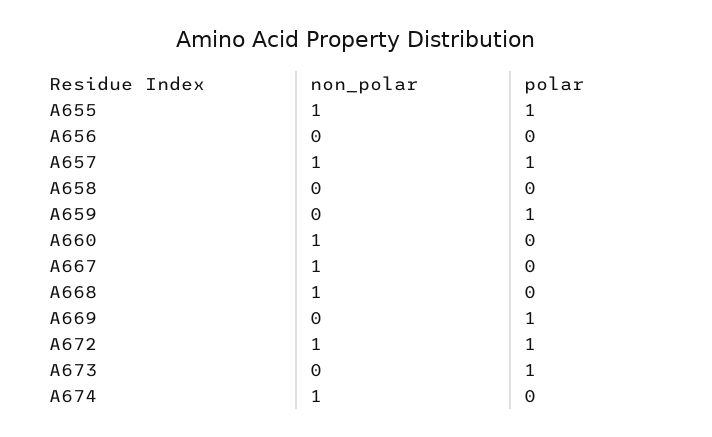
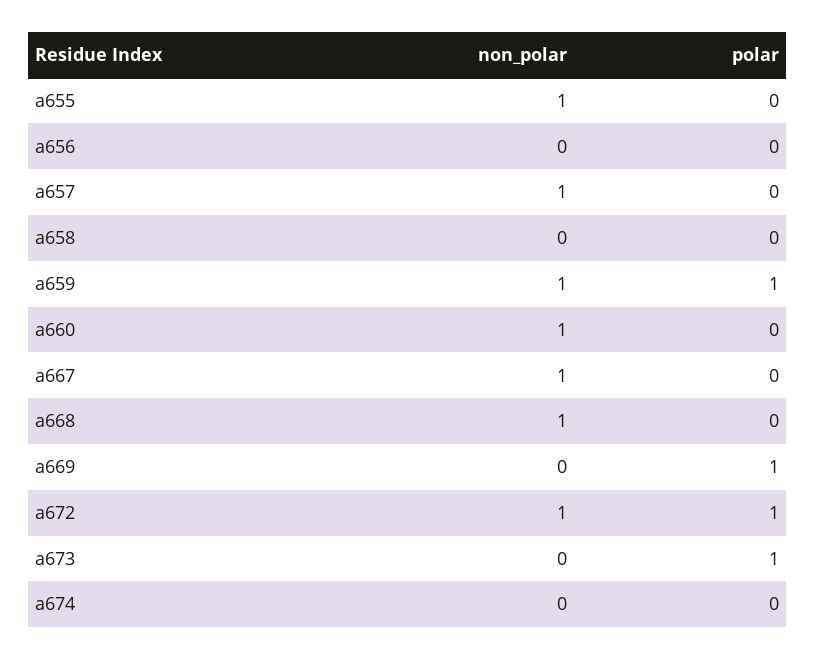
polar, A655: 1 -> 0
polar, A657: 1 -> 0
non_polar, A659: 0 -> 1
non_polar, A674: 1 -> 0

